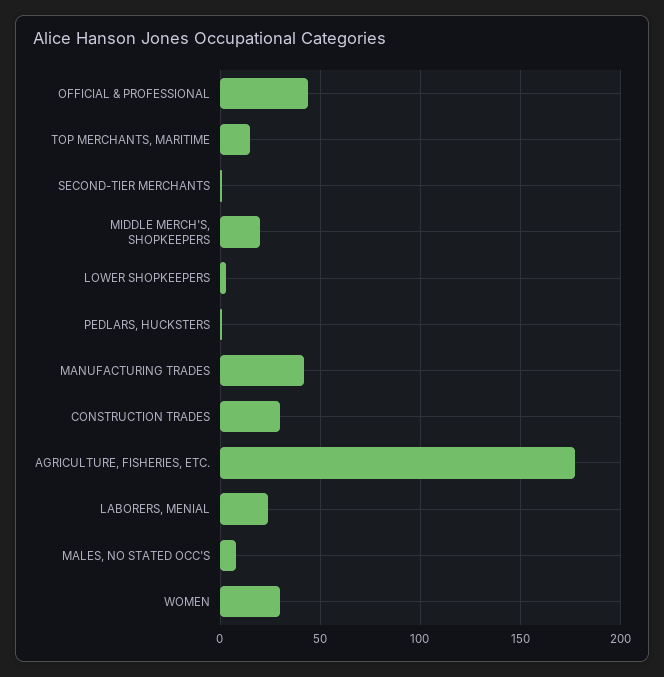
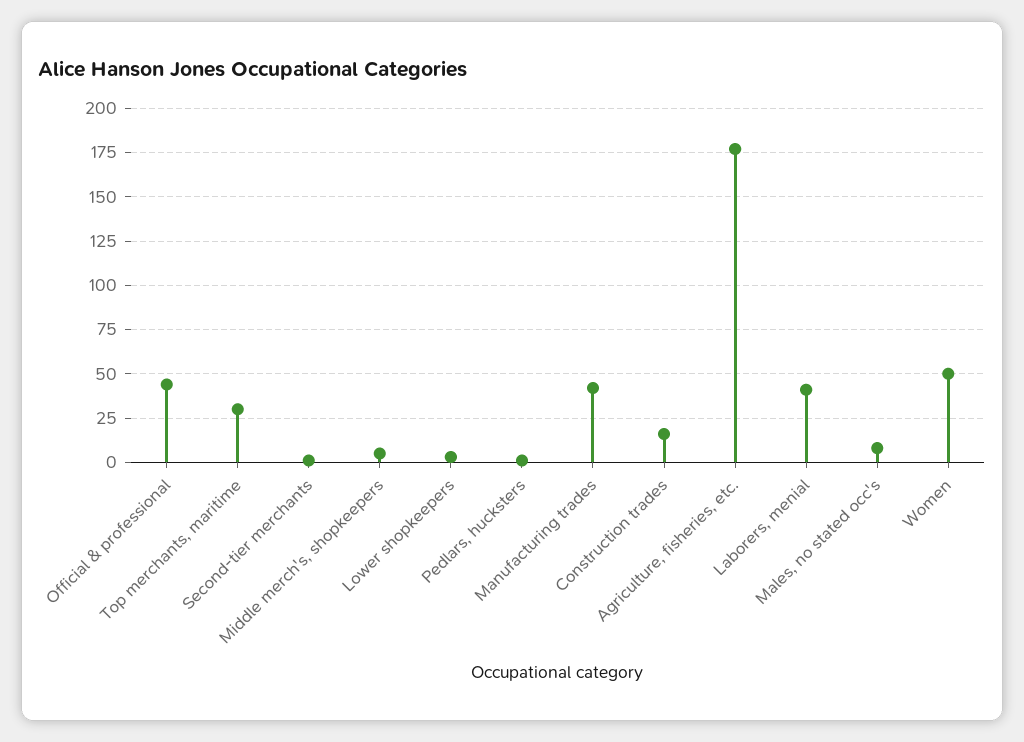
TOP MERCHANTS, MARITIME: 15 -> 30
MIDDLE MERCH'S, SHOPKEEPERS: 20 -> 5
CONSTRUCTION TRADES: 30 -> 15
LABORERS, MENIAL: 25 -> 40
WOMEN: 30 -> 50

